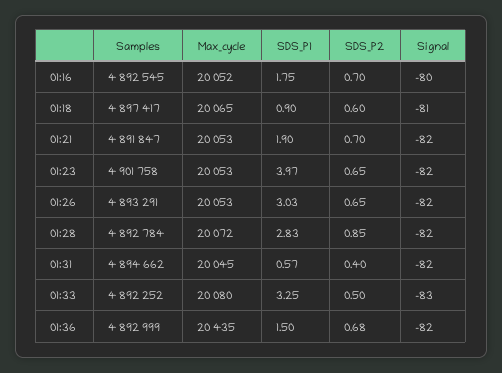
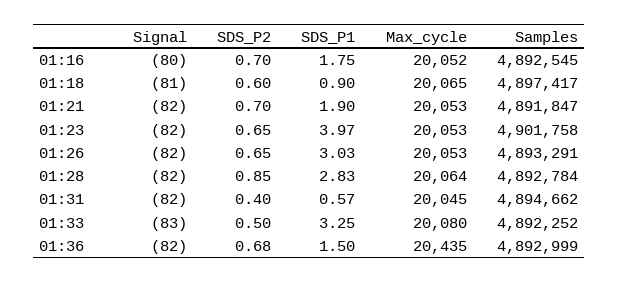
Max_cycle, 01:28: 20072 -> 20064

